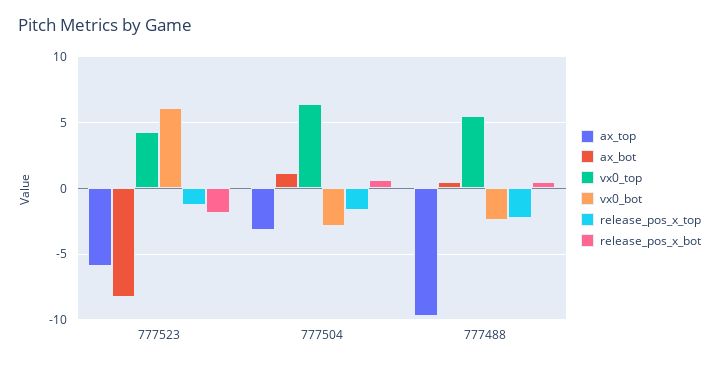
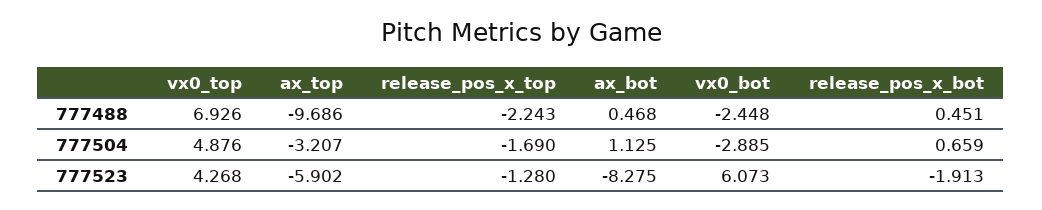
vx0_top, 777504: 6.5 -> 4.876
vx0_top, 777488: 5.5 -> 6.926

